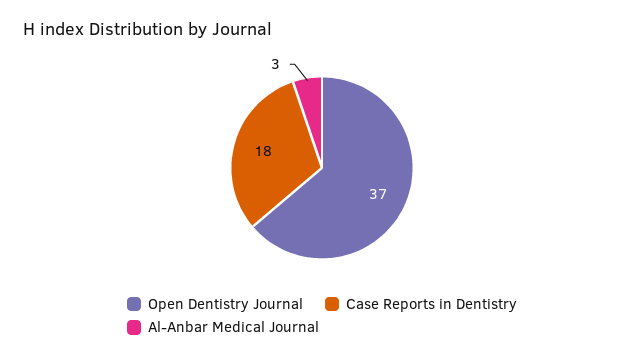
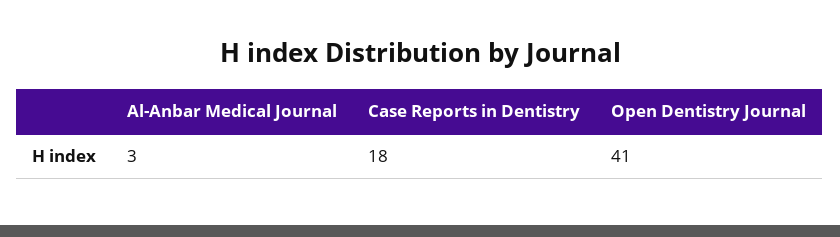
Open Dentistry Journal: 37 -> 41

